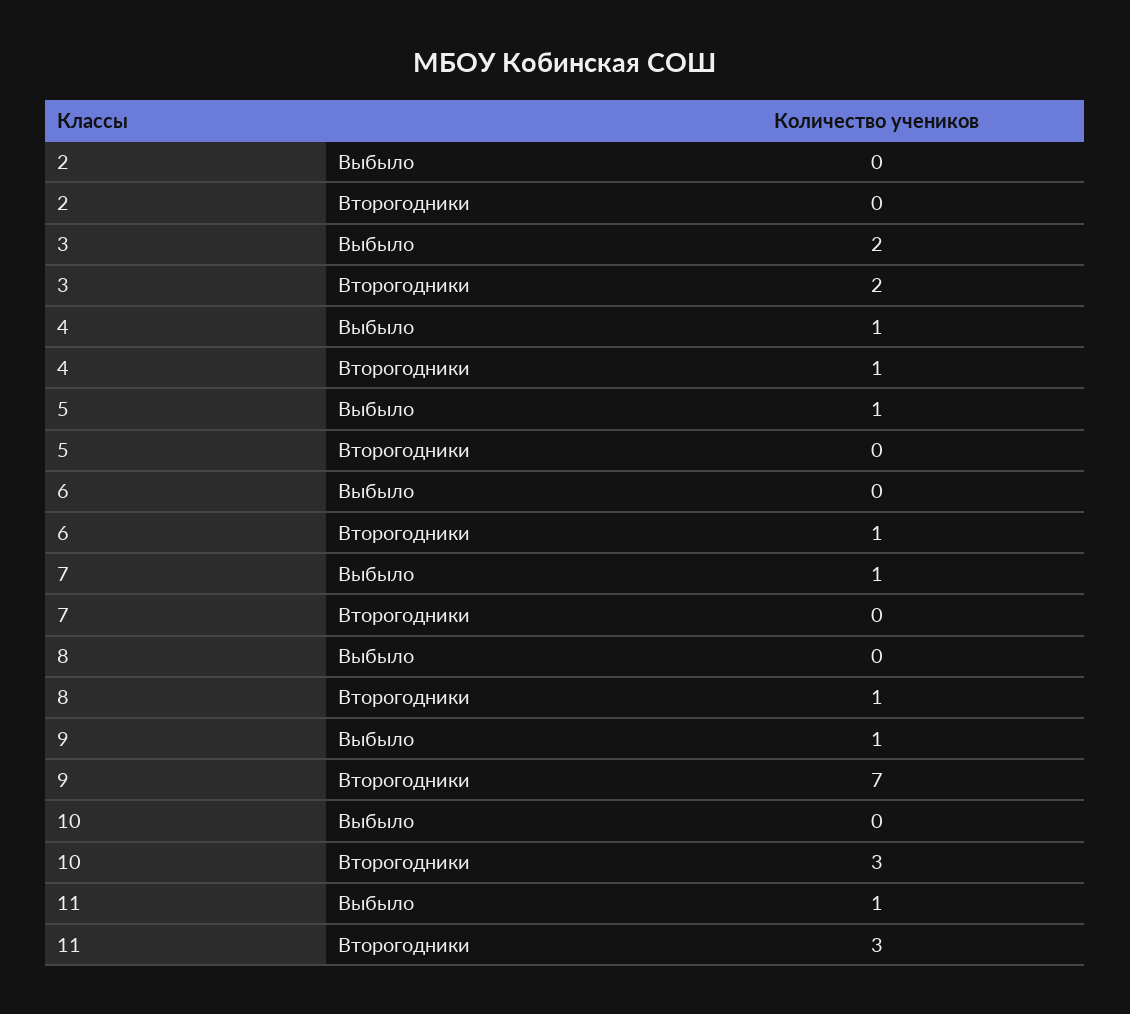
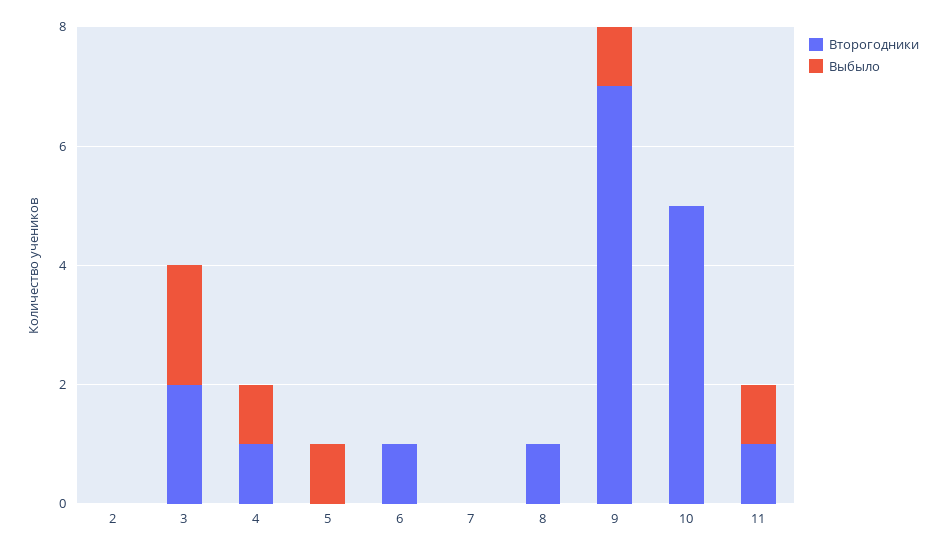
Выбыло, 7: 1 -> 0
Второгодники, 10: 3 -> 5
Второгодники, 11: 3 -> 1

